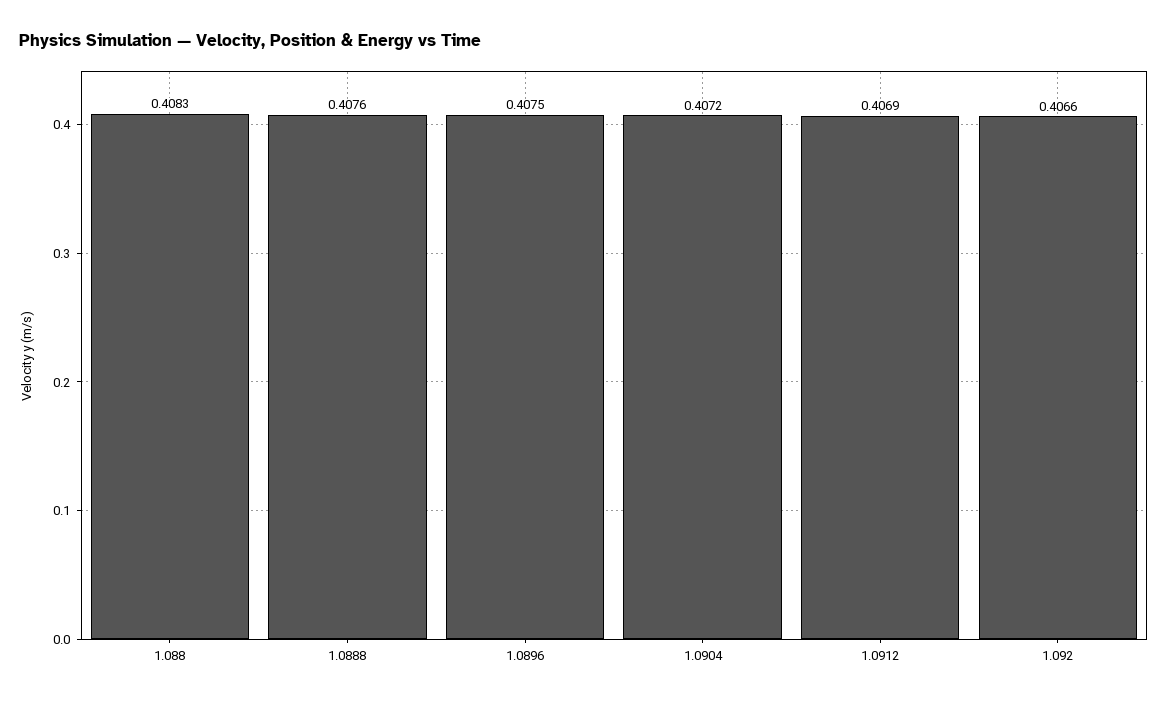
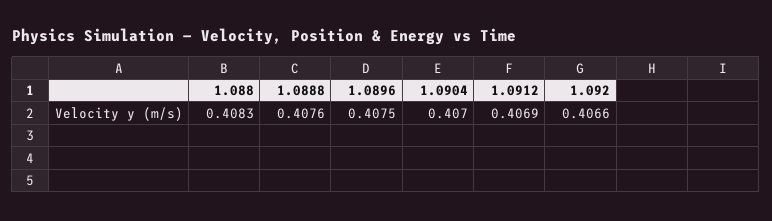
1.0904: 0.4072 -> 0.407

